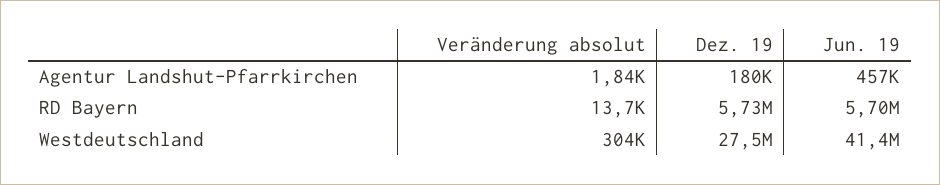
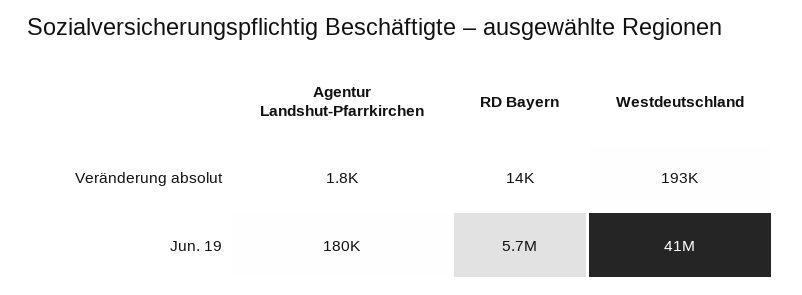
Dez. 19, Agentur Landshut-Pfarrkirchen: 180000 -> none
Jun. 19, Agentur Landshut-Pfarrkirchen: 457000 -> 180000
Dez. 19, RD Bayern: 5730000 -> none
Veränderung absolut, Westdeutschland: 304000 -> 193000
Dez. 19, Westdeutschland: 27500000 -> none

